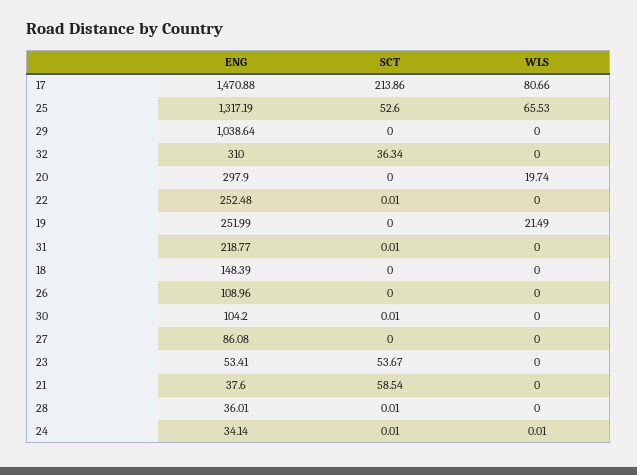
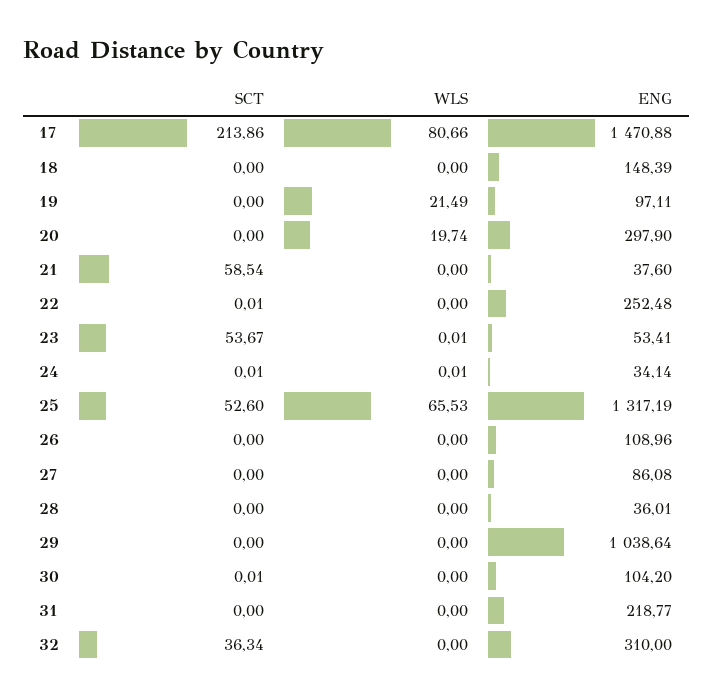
ENG, 19: 251.99 -> 97.11
SCT, 31: 0.01 -> 0
WLS, 23: 0 -> 0.01
SCT, 28: 0.01 -> 0

